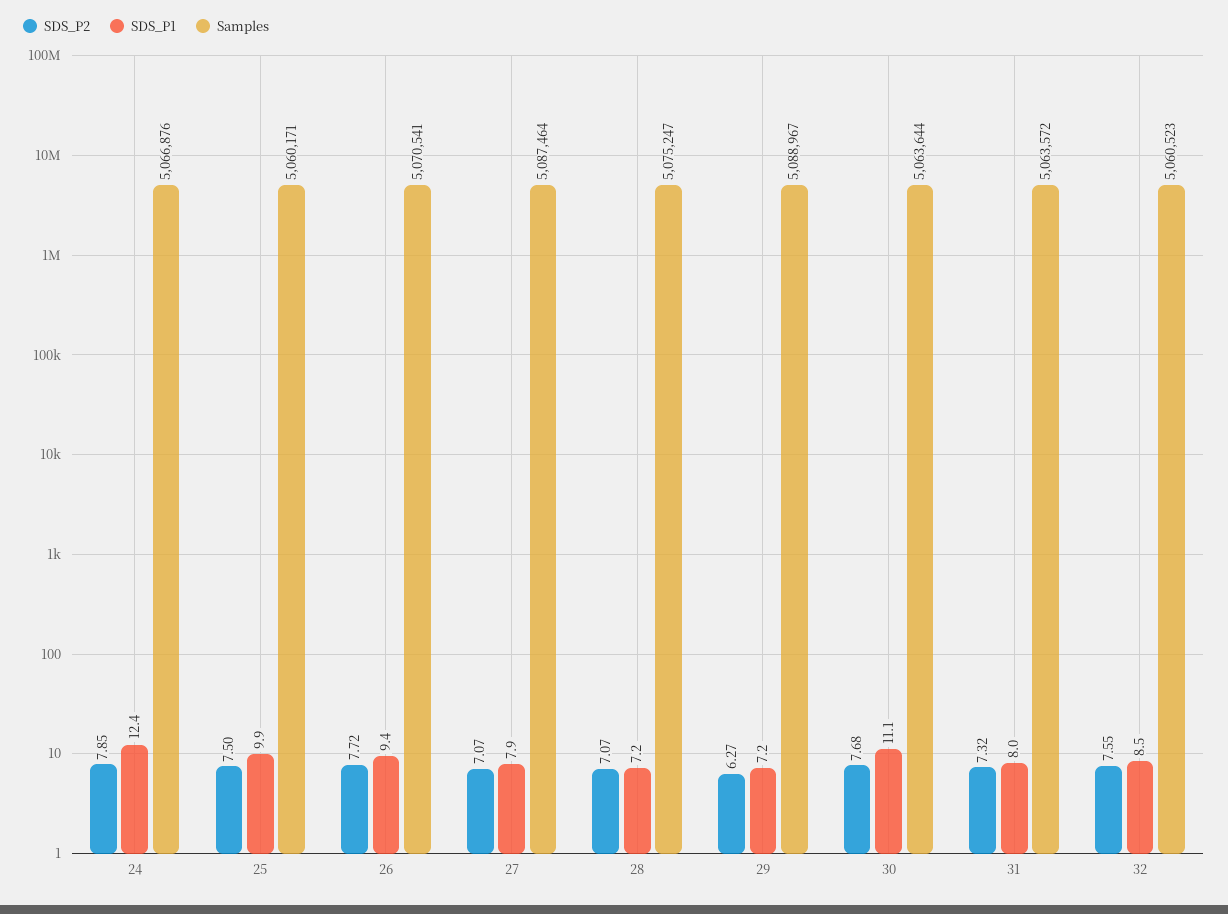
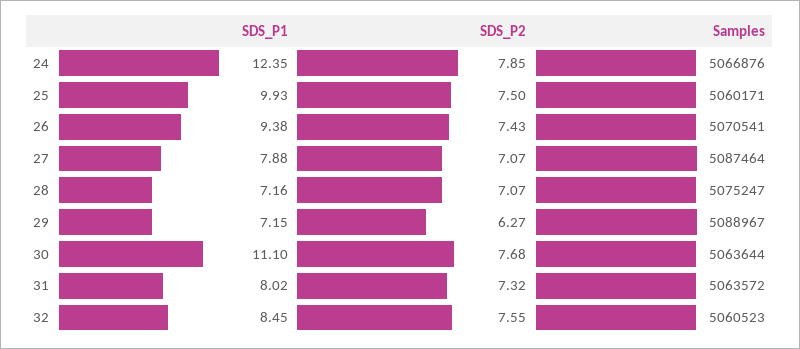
SDS_P2, 26: 7.72 -> 7.43

